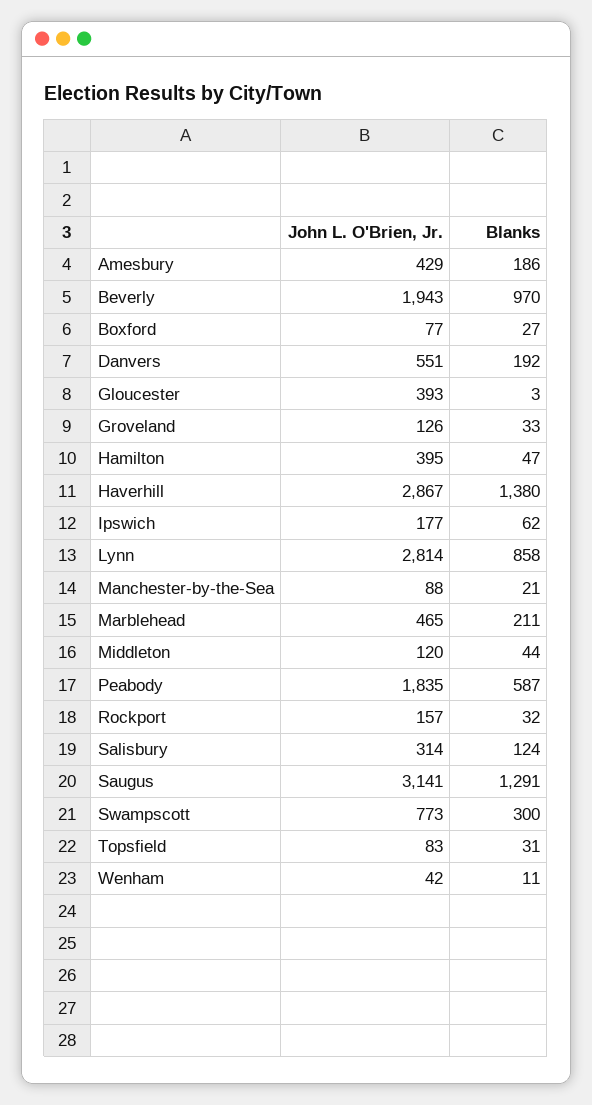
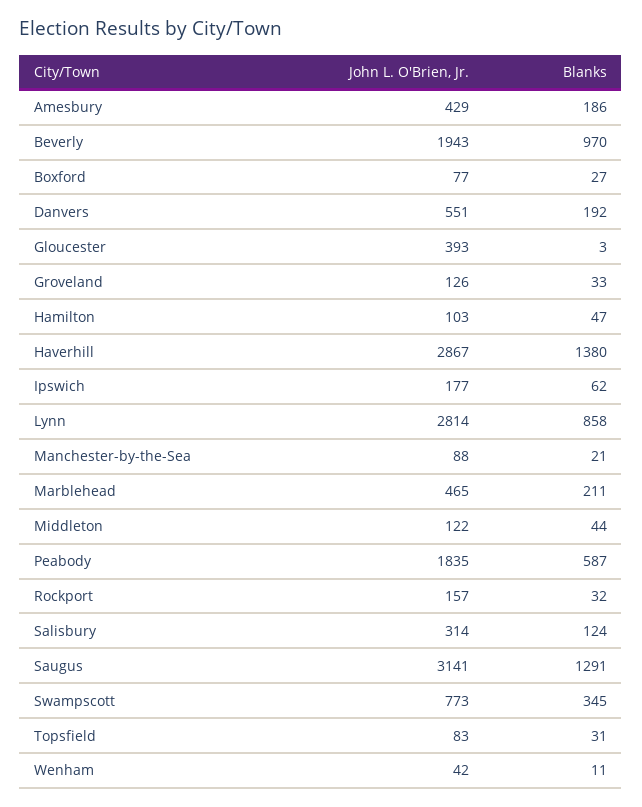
John L. O'Brien, Jr., Hamilton: 395 -> 103
John L. O'Brien, Jr., Middleton: 120 -> 122
Blanks, Swampscott: 300 -> 345

